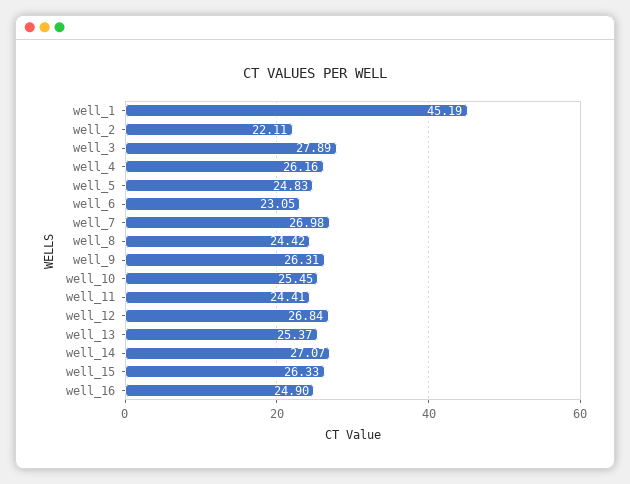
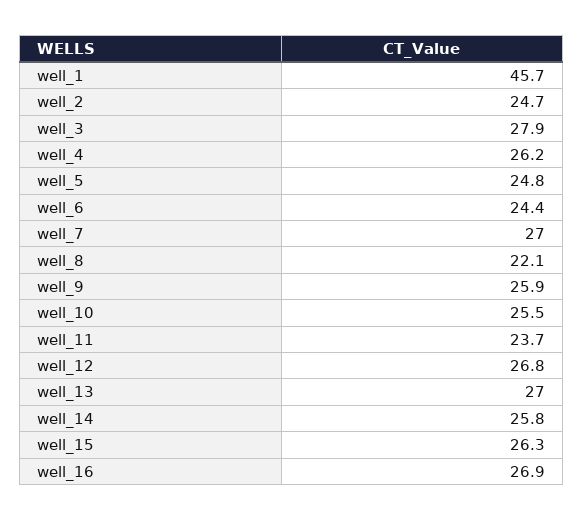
well_1: 45.19 -> 45.7
well_2: 22.11 -> 24.7
well_6: 23.05 -> 24.4
well_8: 24.42 -> 22.1
well_9: 26.31 -> 25.9
well_11: 24.41 -> 23.7
well_13: 25.37 -> 27
well_14: 27.07 -> 25.8
well_16: 24.9 -> 26.9

